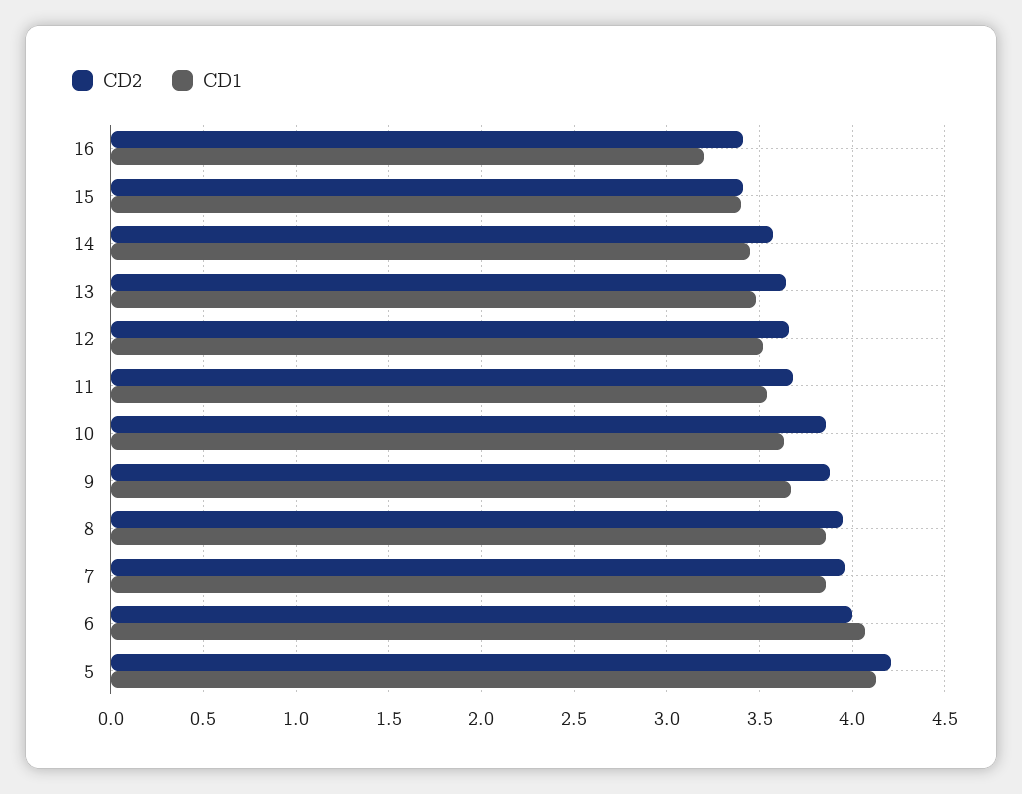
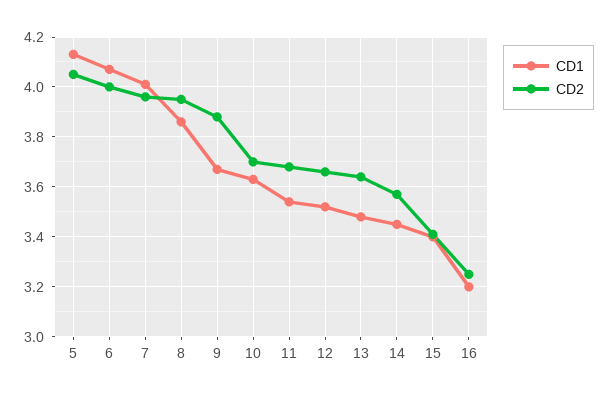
CD2, 16: 3.4 -> 3.25
CD2, 10: 3.85 -> 3.7
CD1, 7: 3.85 -> 4
CD2, 5: 4.2 -> 4.05

